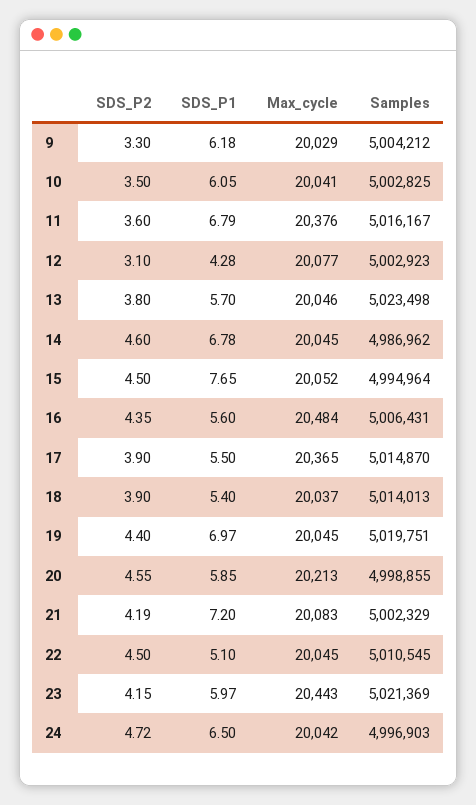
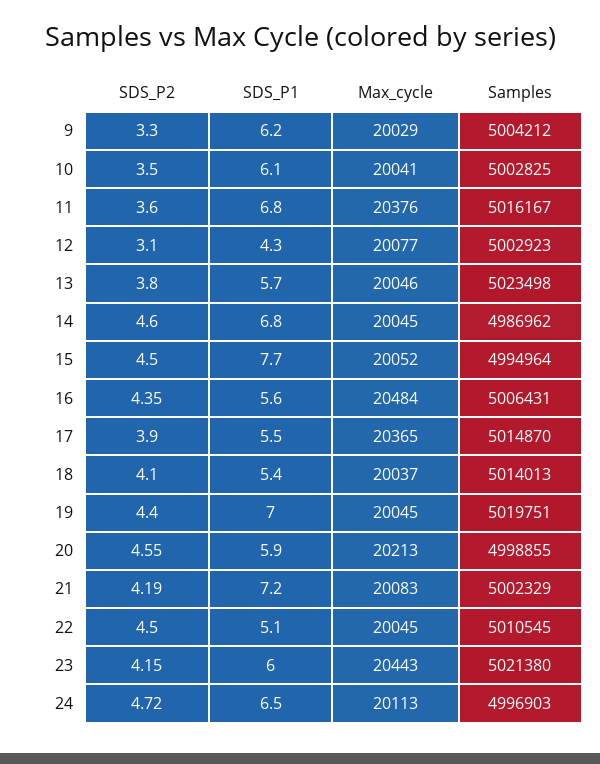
SDS_P2, 18: 3.9 -> 4.1
Samples, 23: 5021369 -> 5021380
Max_cycle, 24: 20042 -> 20113

